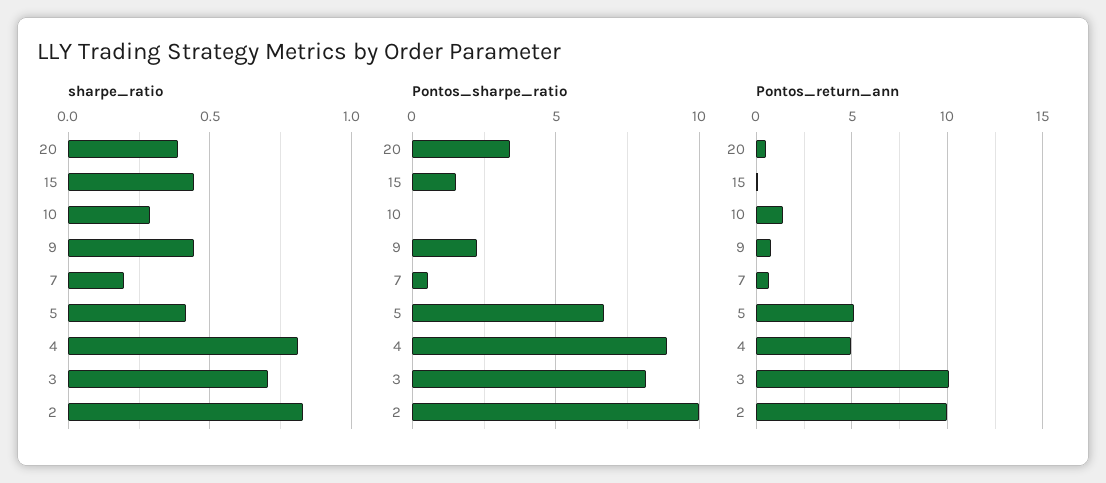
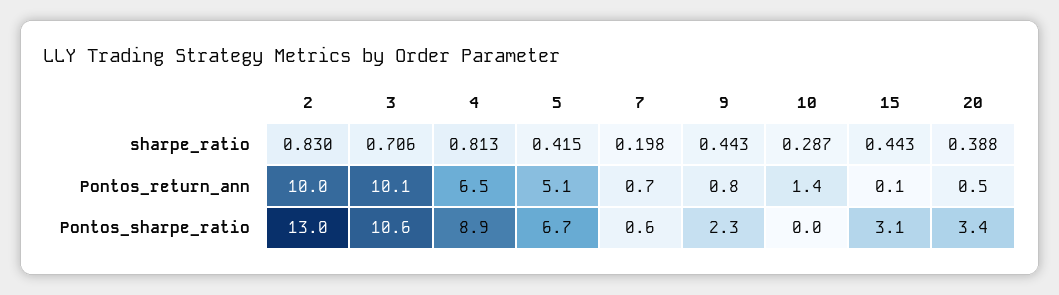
Pontos_sharpe_ratio, 15: 1.5 -> 3.1
Pontos_sharpe_ratio, 3: 8 -> 10.6
Pontos_sharpe_ratio, 2: 10 -> 13
Pontos_return_ann, 4: 5 -> 6.5

